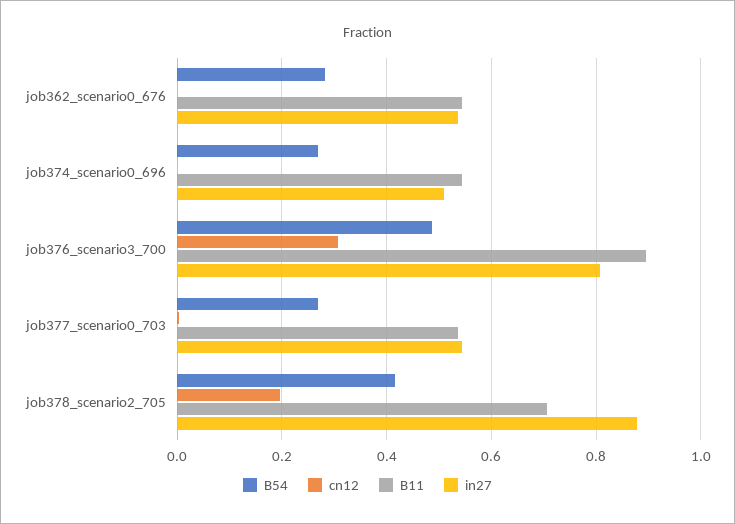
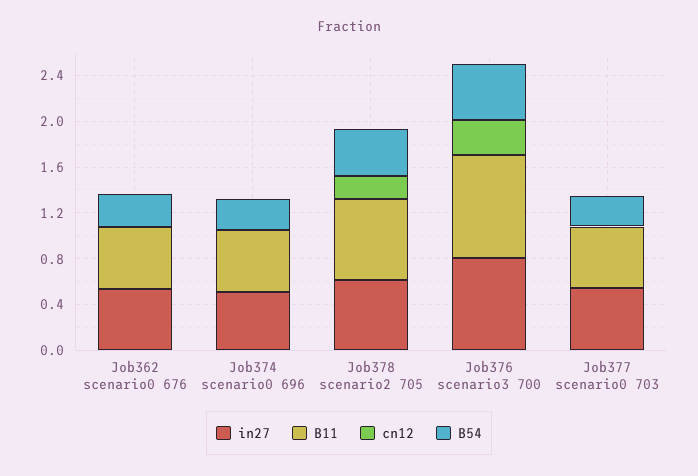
in27, job378_scenario2_705: 0.88 -> 0.6

